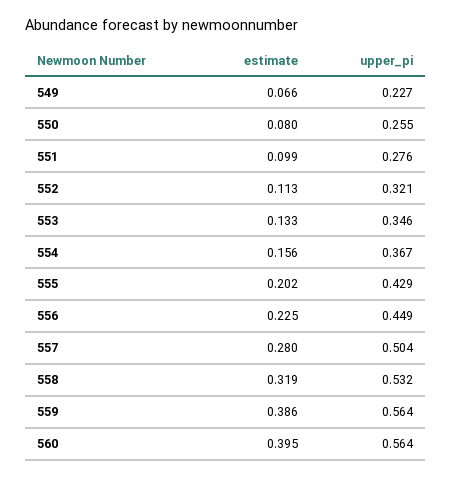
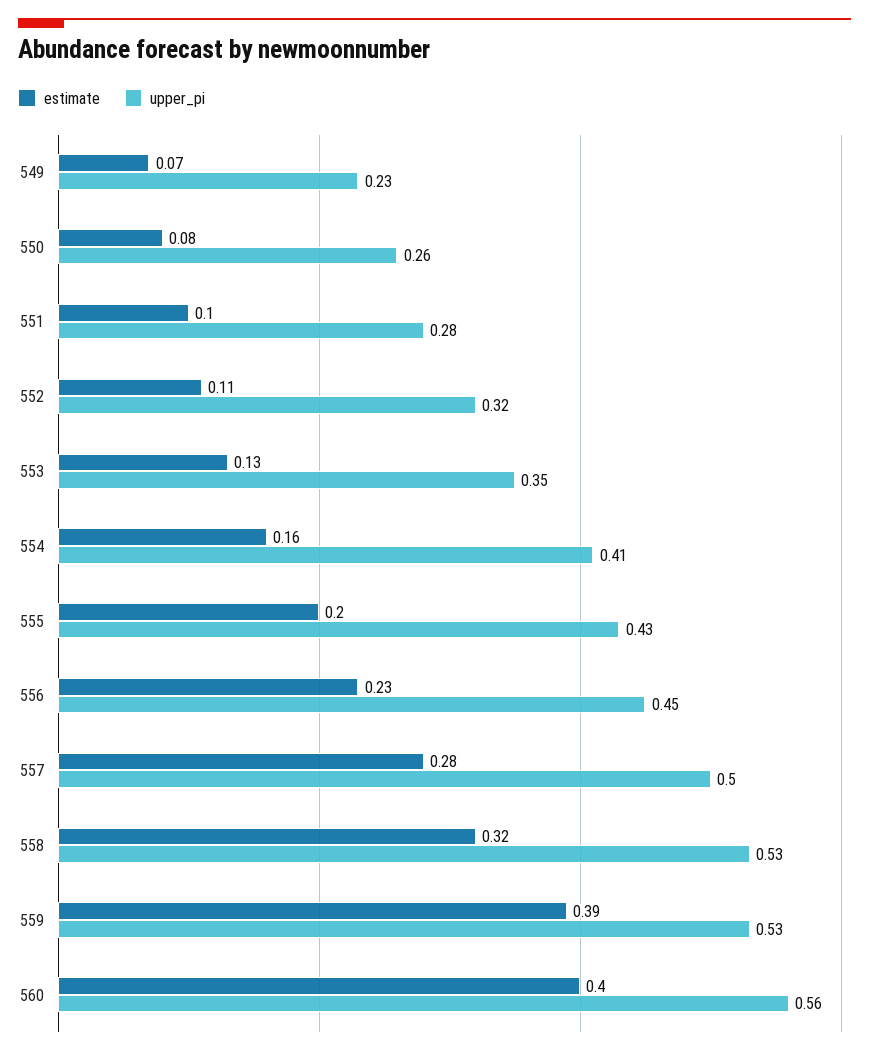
upper_pi, 554: 0.367 -> 0.41
upper_pi, 559: 0.564 -> 0.53

